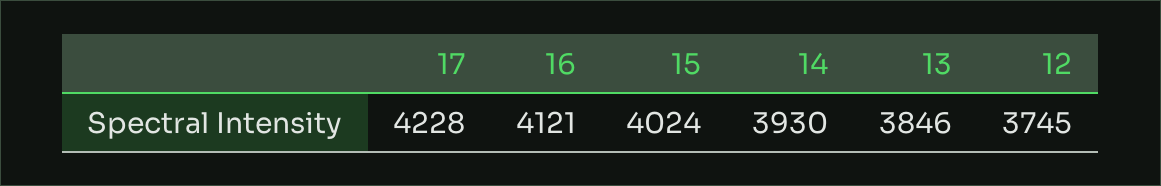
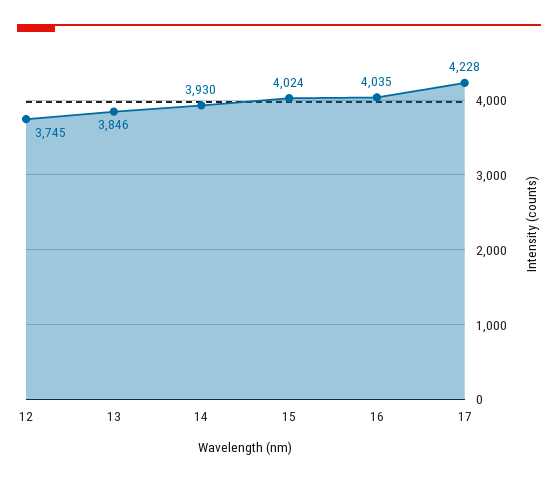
16: 4121 -> 4035

